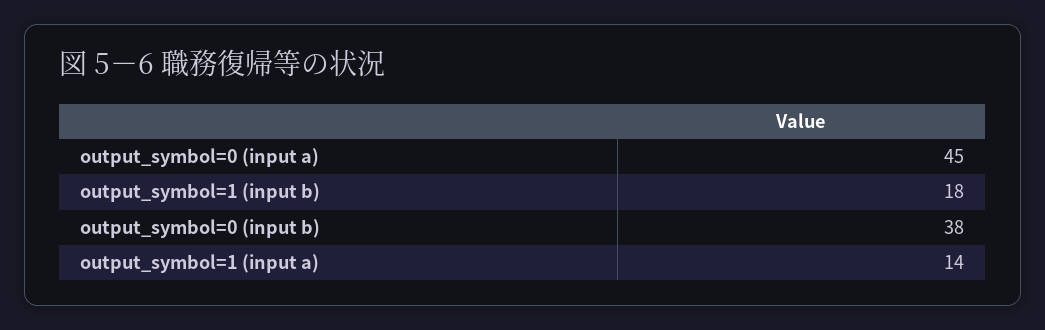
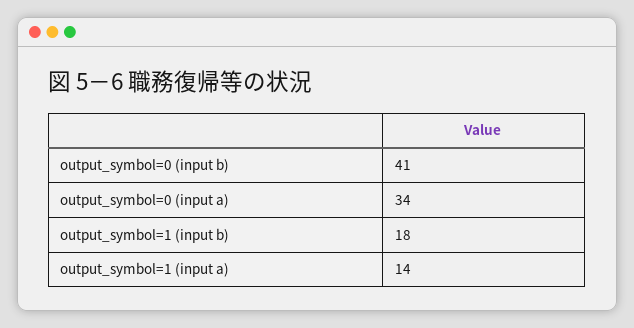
output_symbol=0 (input a): 45 -> 34
output_symbol=0 (input b): 38 -> 41

